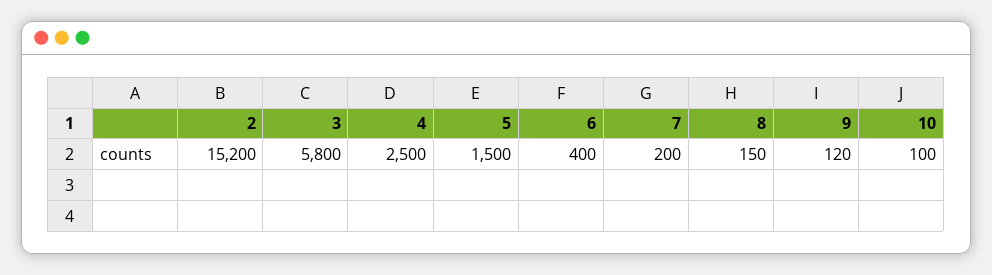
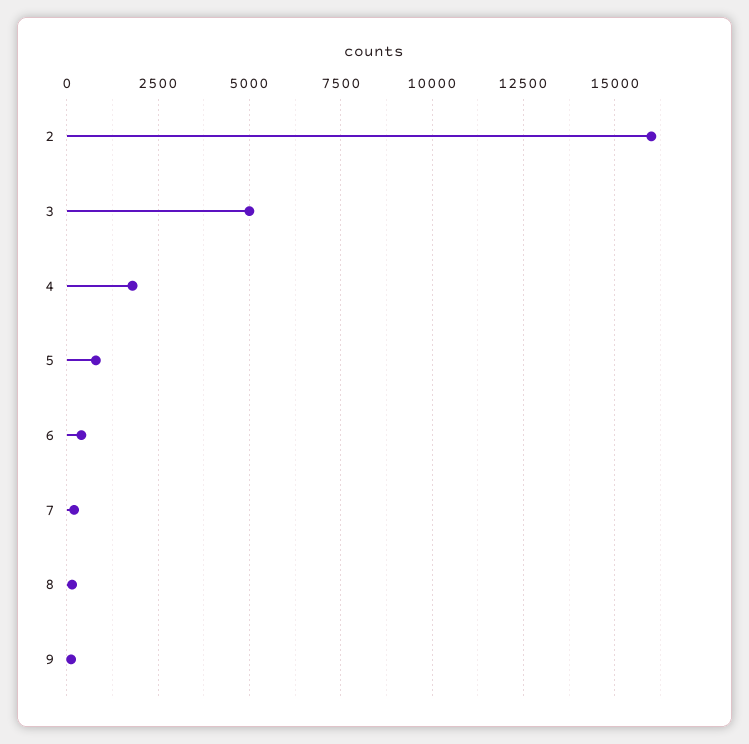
2: 15200 -> 16000
3: 5800 -> 5000
4: 2500 -> 1750
5: 1500 -> 750
10: 100 -> none

